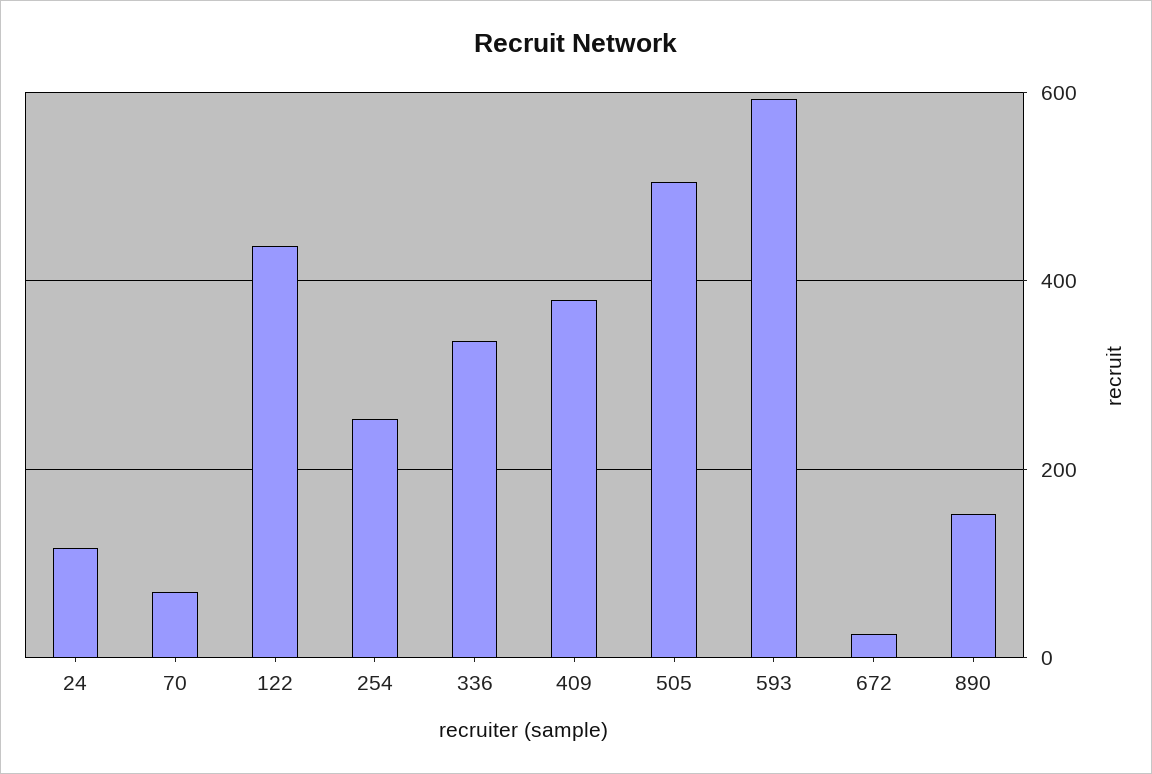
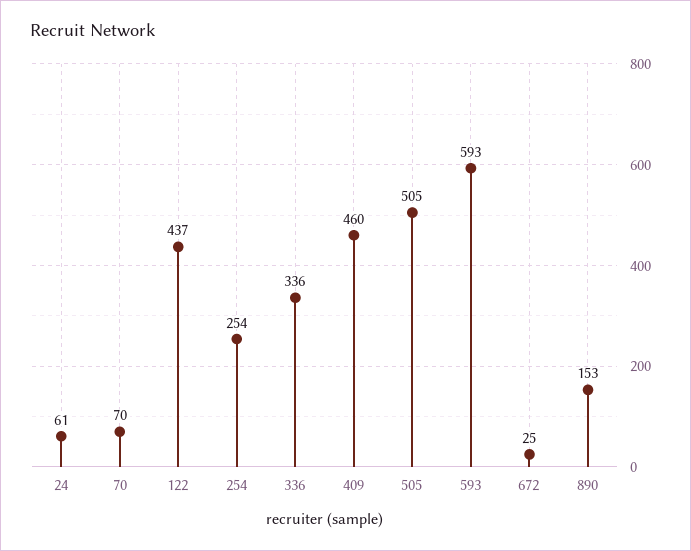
24: 120 -> 61
409: 380 -> 460

